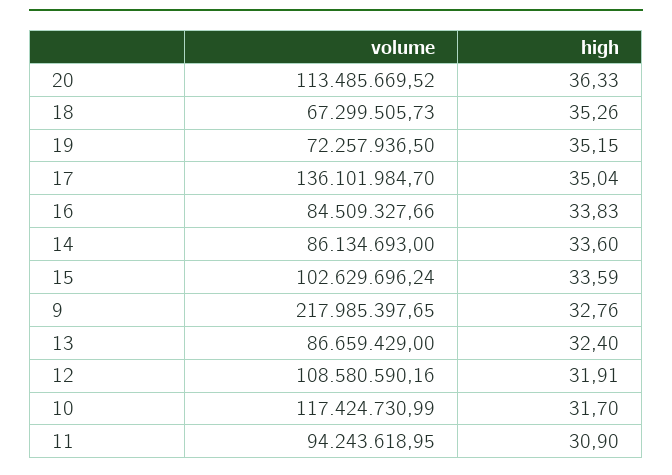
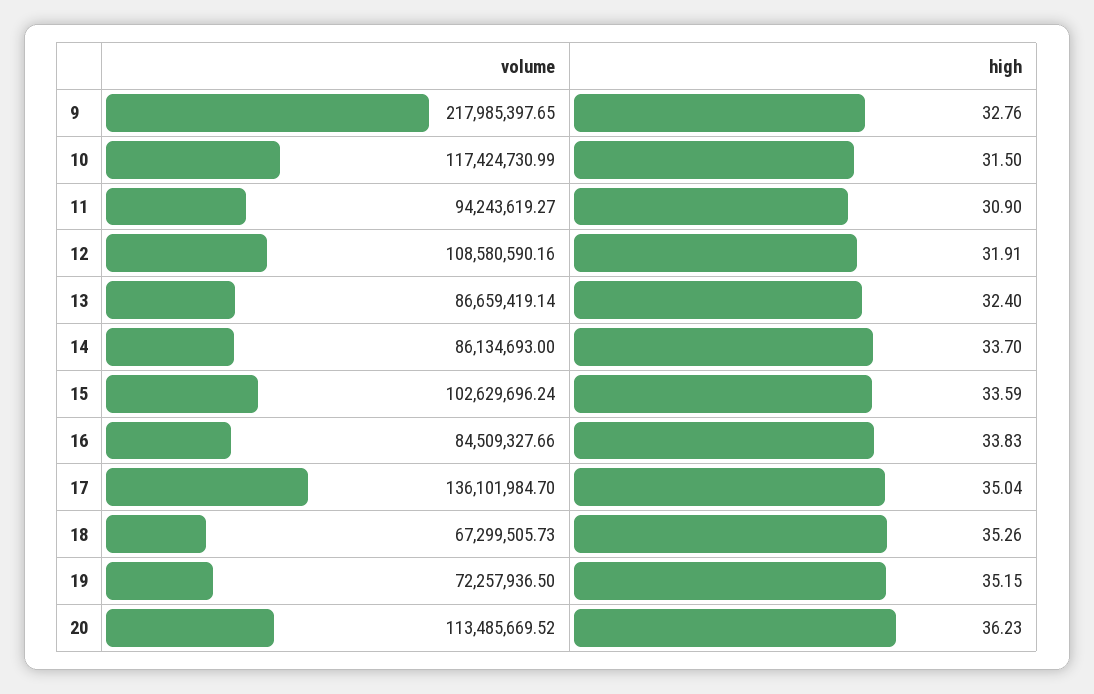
high, 20: 36.33 -> 36.23
high, 14: 33.6 -> 33.7
volume, 13: 86659429 -> 86659419.14
high, 10: 31.7 -> 31.5
volume, 11: 94243618.95 -> 94243619.27

